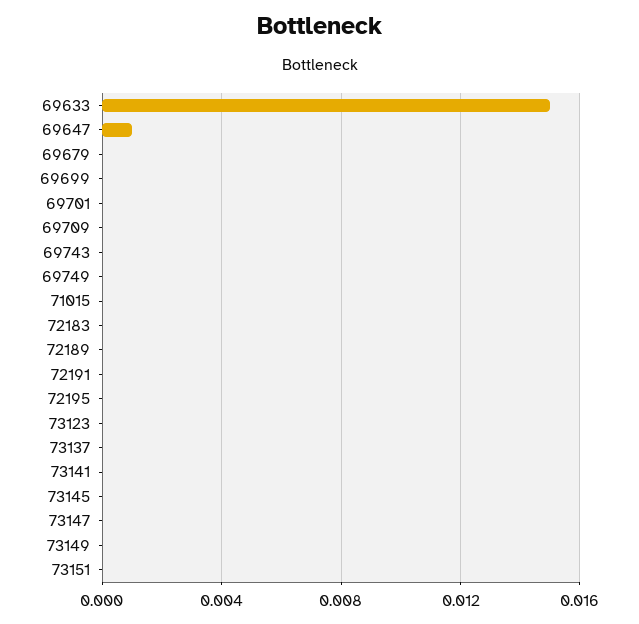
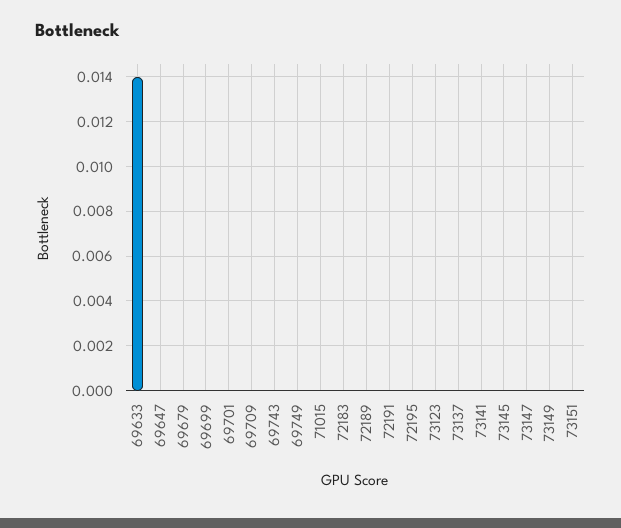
69633: 0.015 -> 0.014
69647: 0.001 -> 0

